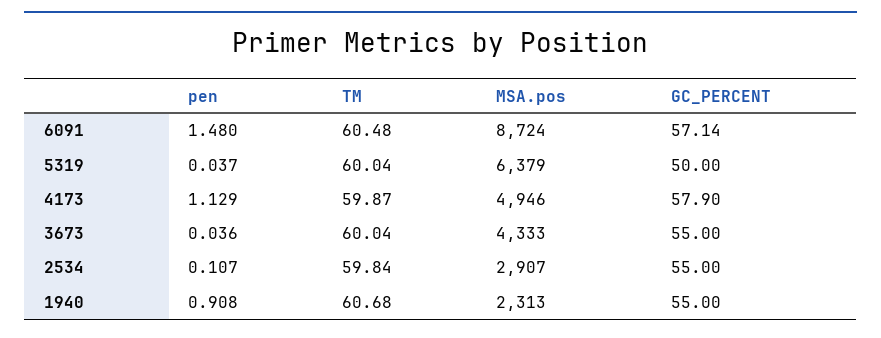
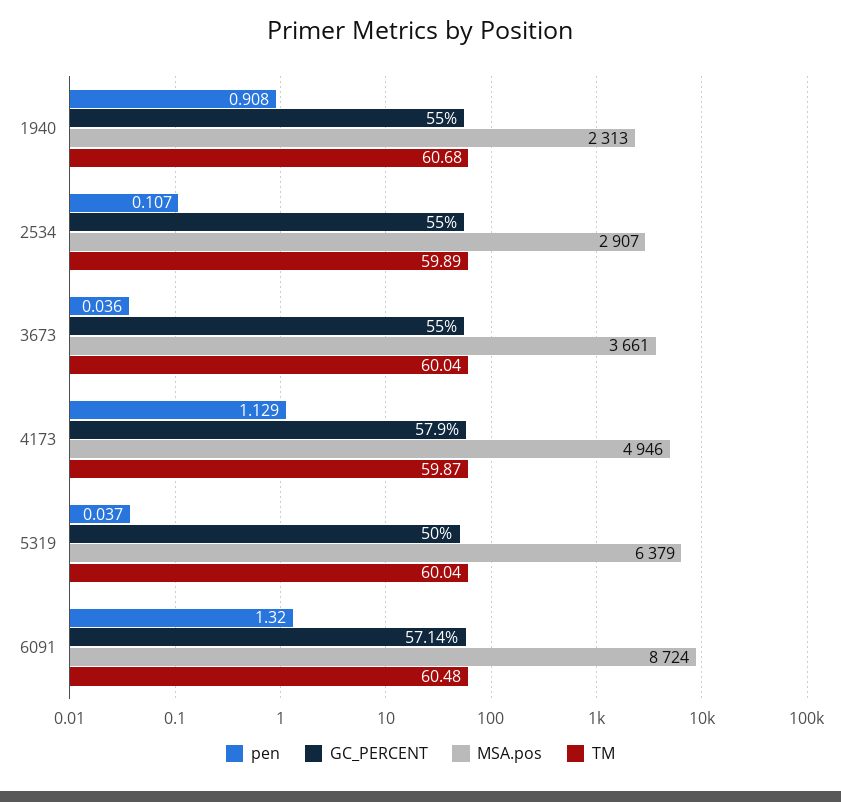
pen, 6091: 1.48 -> 1.32
MSA.pos, 3673: 4333 -> 3661
TM, 2534: 59.84 -> 59.89

